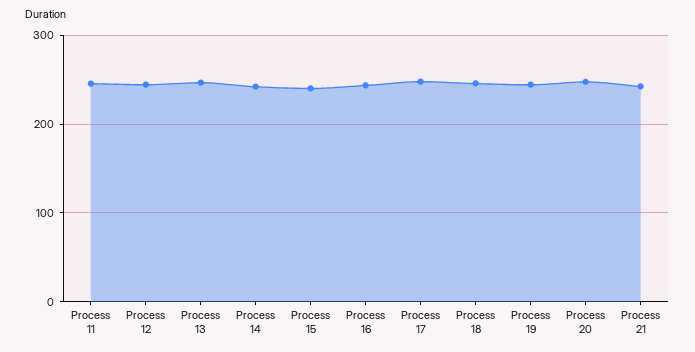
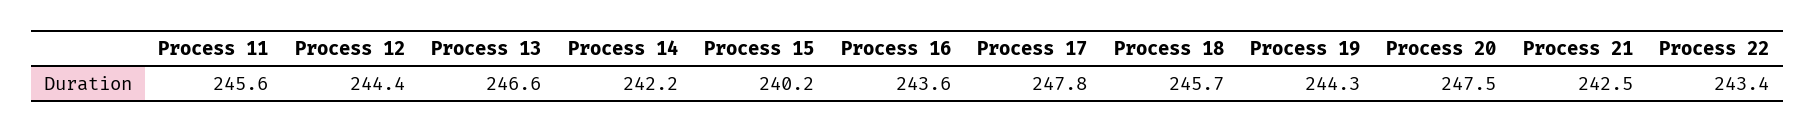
Process 22: none -> 243.4

